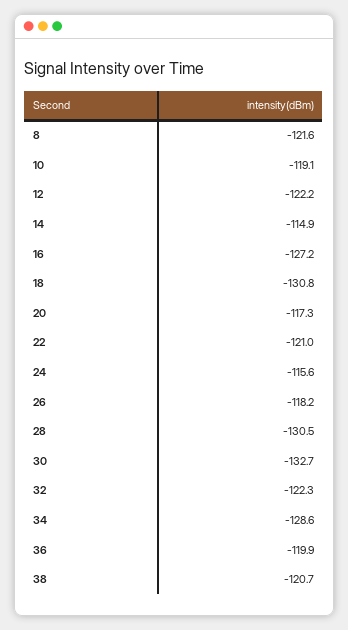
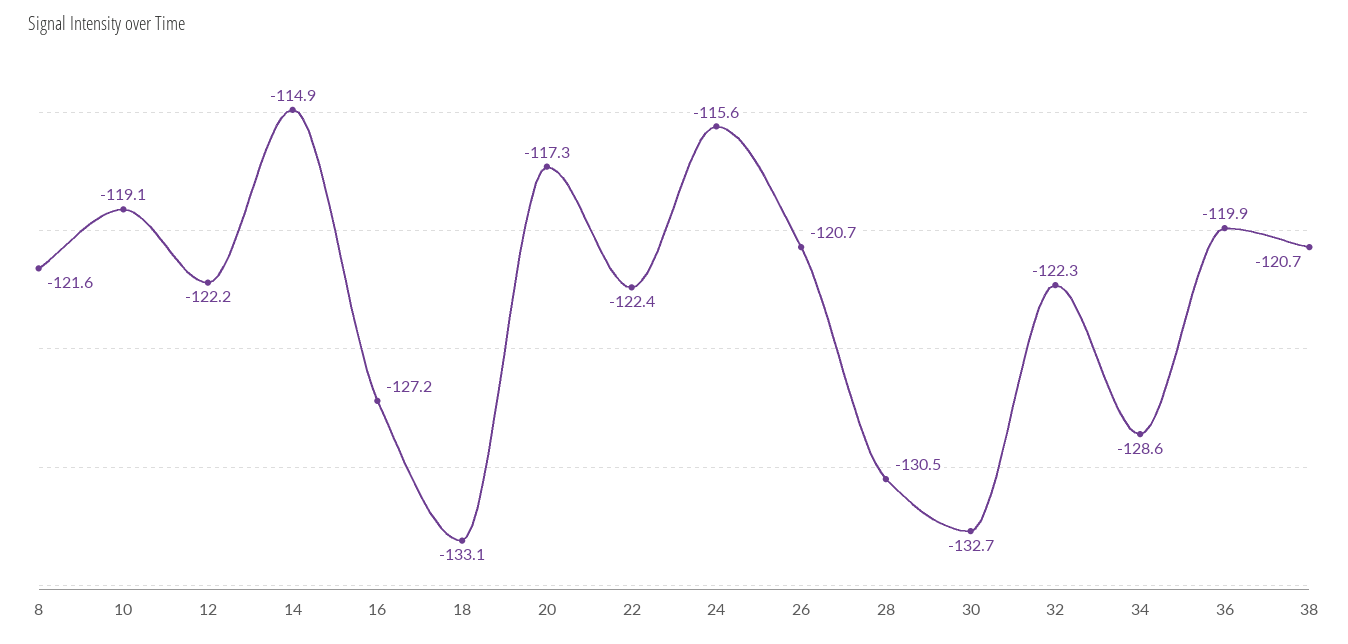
18: -130.8 -> -133.1
22: -121 -> -122.4
26: -118.2 -> -120.7

